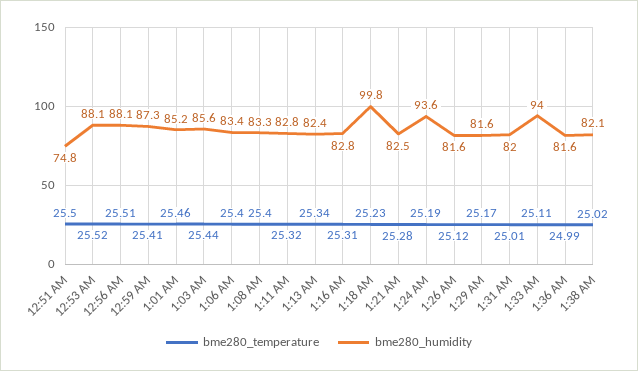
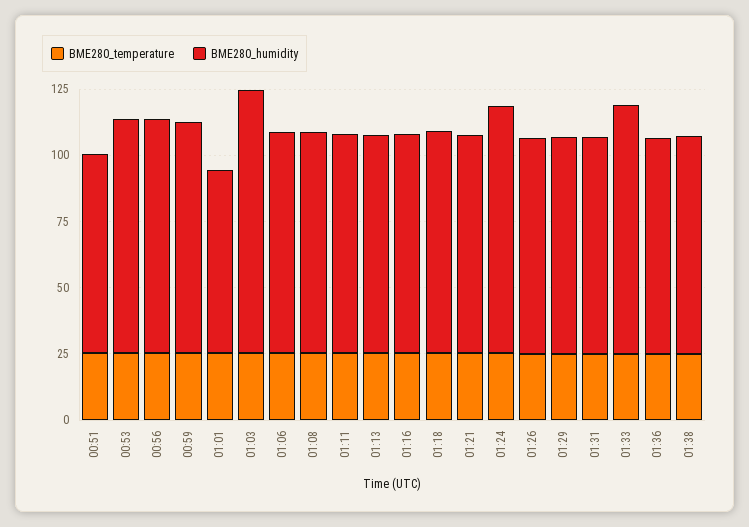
bme280_humidity, 1:01 AM: 85.2 -> 70
bme280_humidity, 1:03 AM: 85.6 -> 100
bme280_humidity, 1:18 AM: 99.8 -> 85

